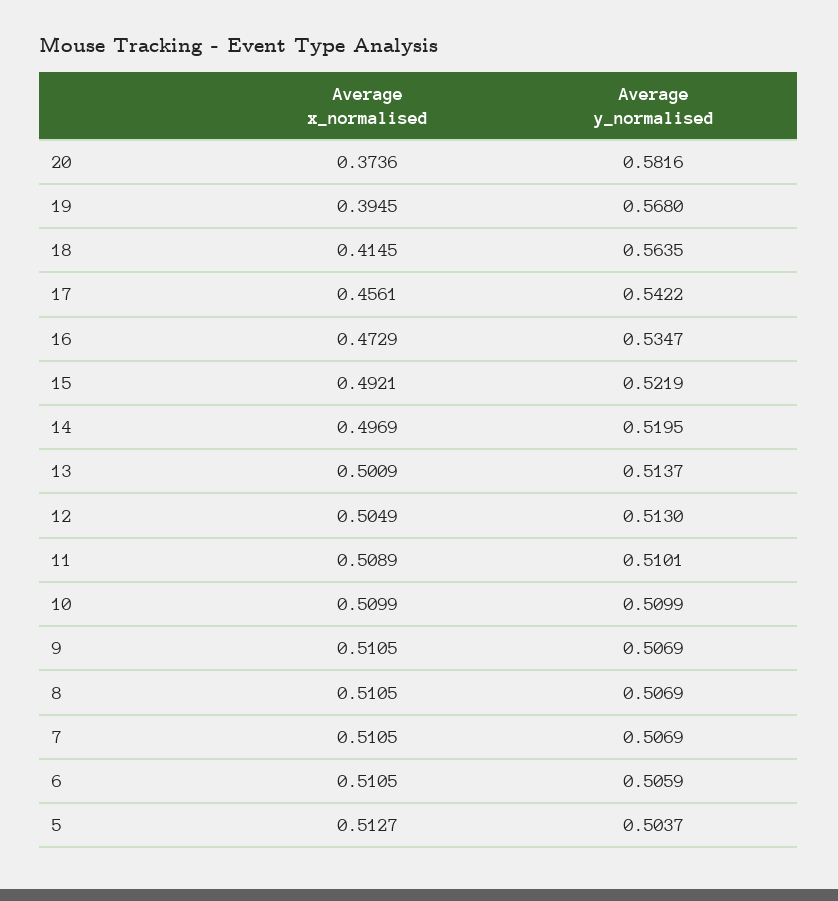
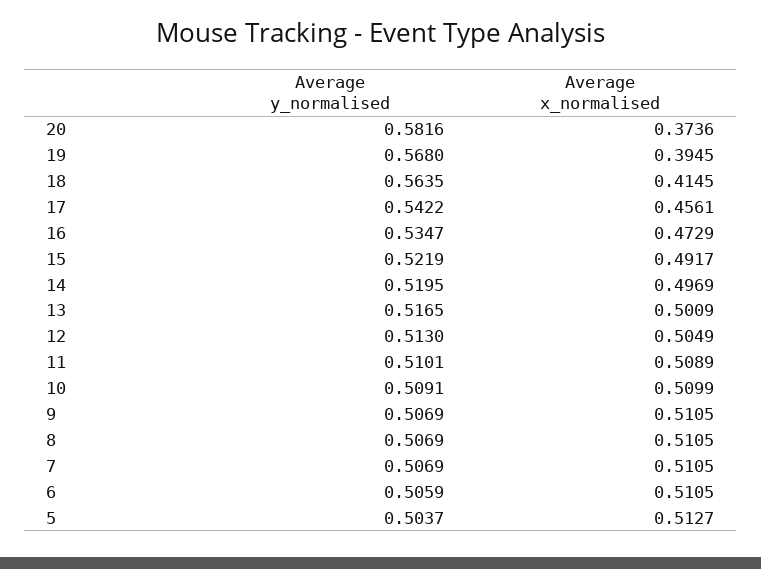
Average x_normalised, 15: 0.4921 -> 0.4917
Average y_normalised, 13: 0.5137 -> 0.5165
Average y_normalised, 10: 0.5099 -> 0.5091

